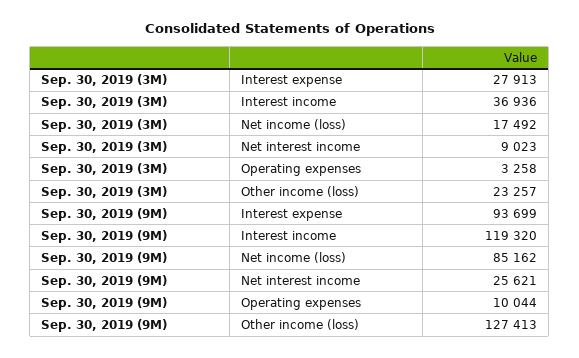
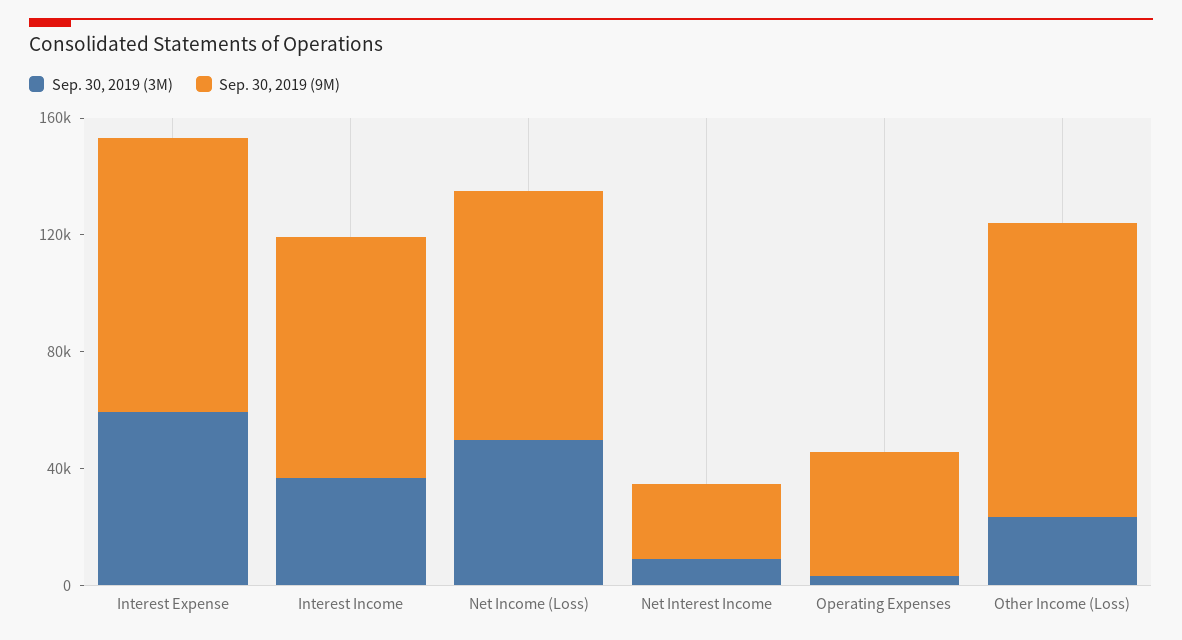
Sep. 30, 2019 (3M), Interest expense: 27913 -> 60000
Sep. 30, 2019 (3M), Net income (loss): 17492 -> 50000
Sep. 30, 2019 (9M), Interest income: 119320 -> 80000
Sep. 30, 2019 (9M), Operating expenses: 10044 -> 40000
Sep. 30, 2019 (9M), Other income (loss): 127413 -> 100000

